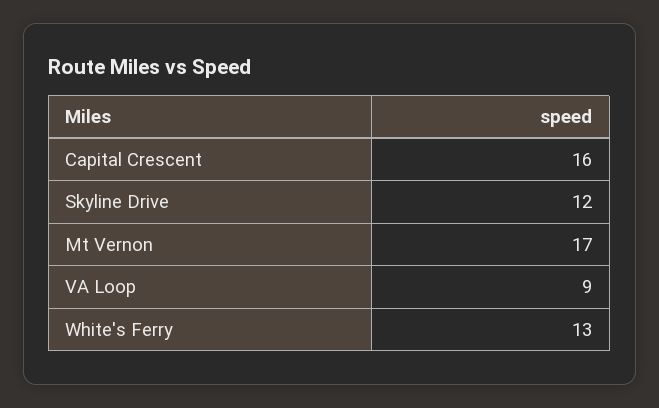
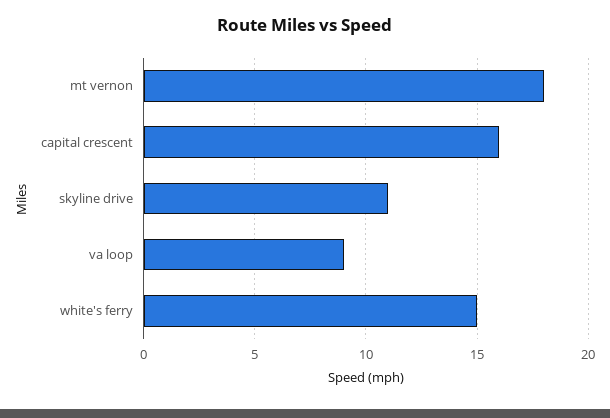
Skyline Drive: 12 -> 11
Mt Vernon: 17 -> 18
White's Ferry: 13 -> 15

